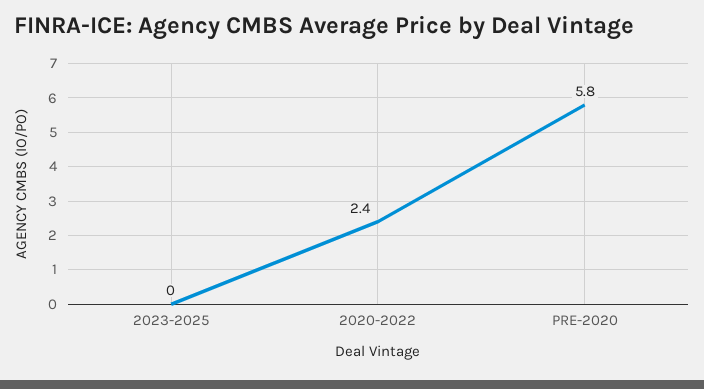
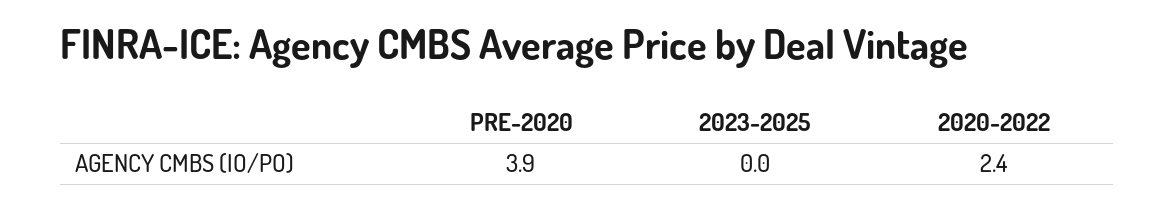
PRE-2020: 5.8 -> 3.9

